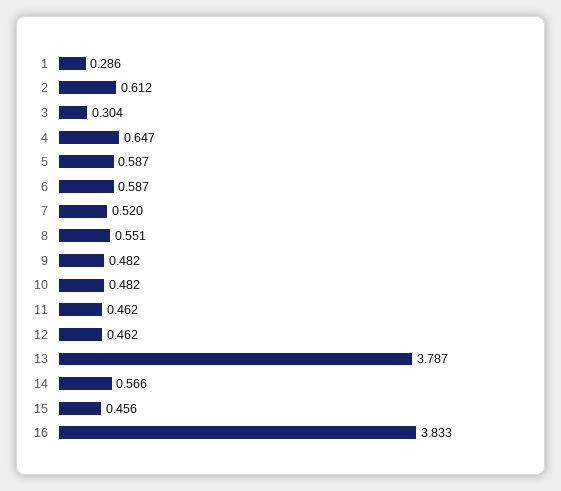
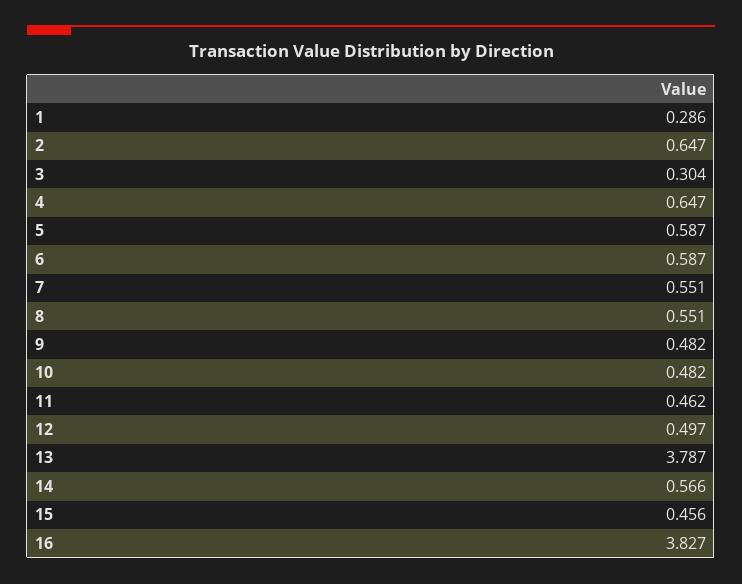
2: 0.612 -> 0.647
7: 0.52 -> 0.551
12: 0.462 -> 0.497
16: 3.833 -> 3.827

